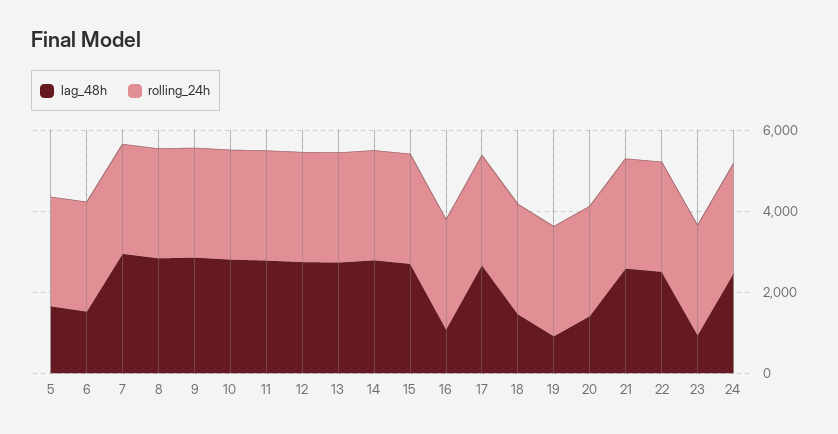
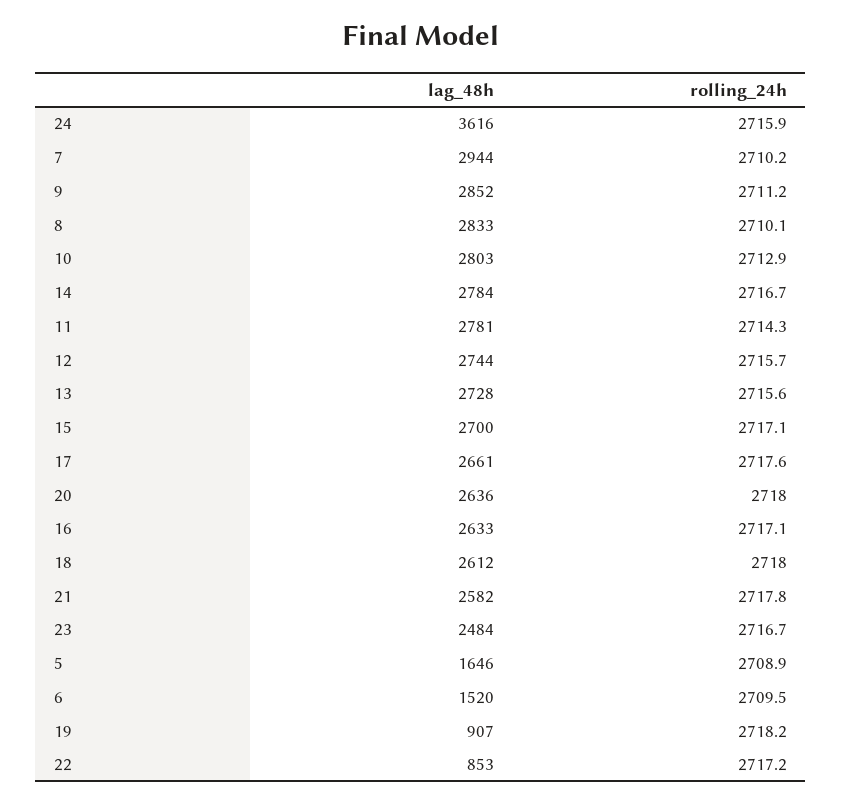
lag_48h, 16: 1000 -> 2633
lag_48h, 18: 1500 -> 2612
lag_48h, 20: 1500 -> 2636
lag_48h, 22: 2500 -> 853
lag_48h, 23: 1000 -> 2484
lag_48h, 24: 2500 -> 3616

